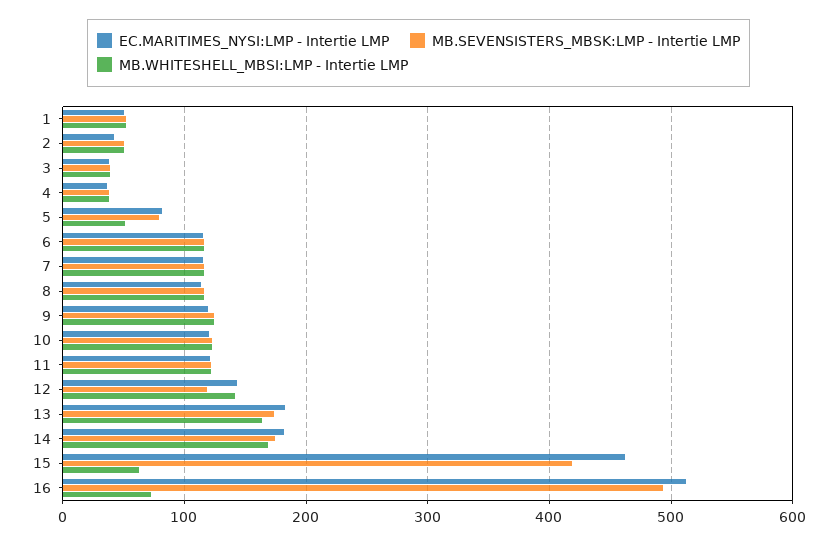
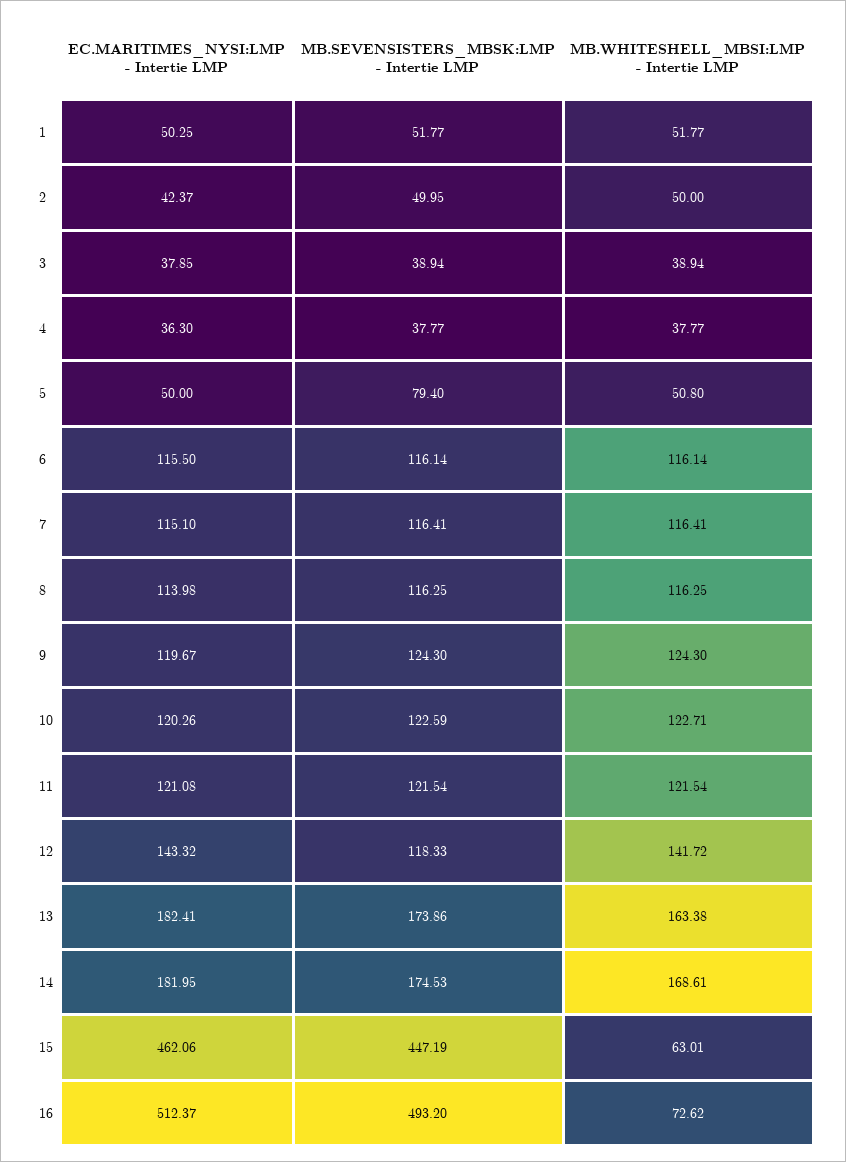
EC.MARITIMES_NYSI:LMP - Intertie LMP, 5: 80 -> 50
MB.SEVENSISTERS_MBSK:LMP - Intertie LMP, 15: 420 -> 447.19

